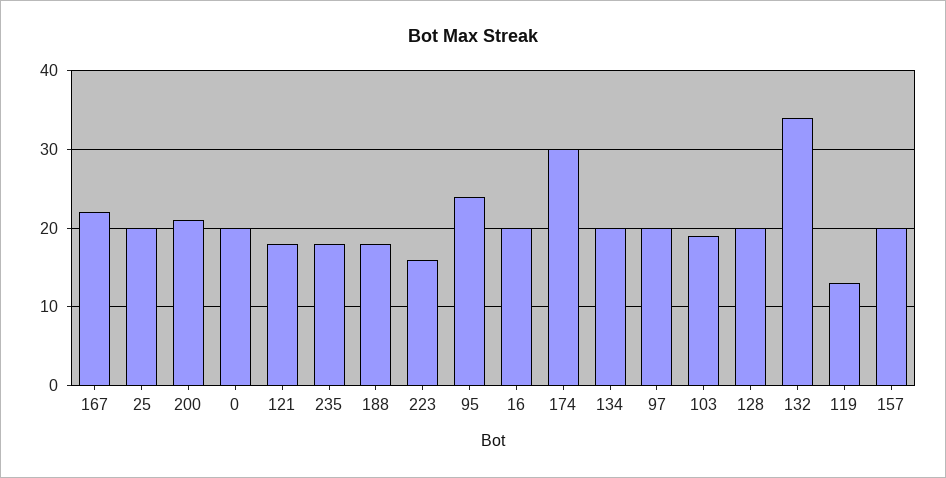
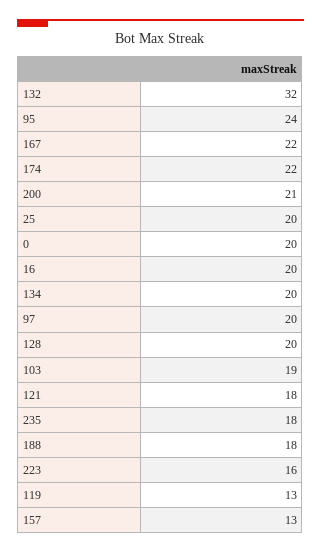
174: 30 -> 22
132: 34 -> 32
157: 20 -> 13

